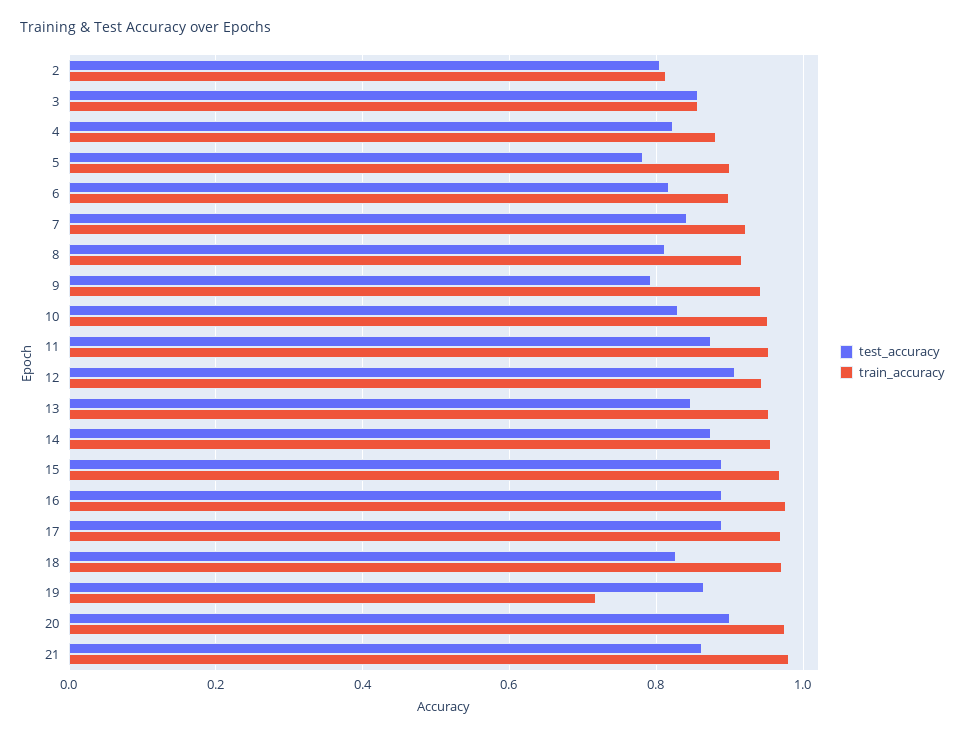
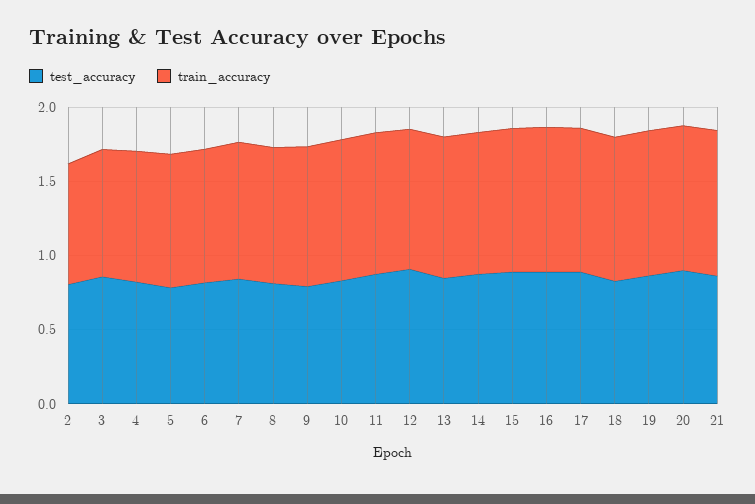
train_accuracy, 19: 0.72 -> 1

